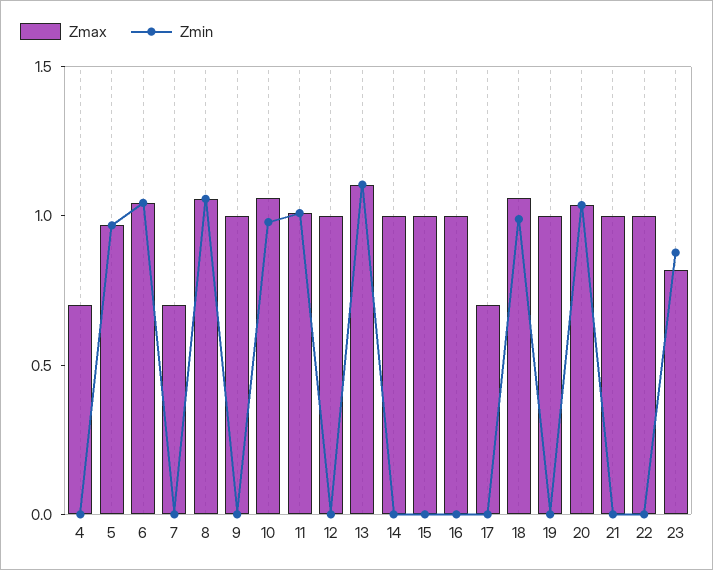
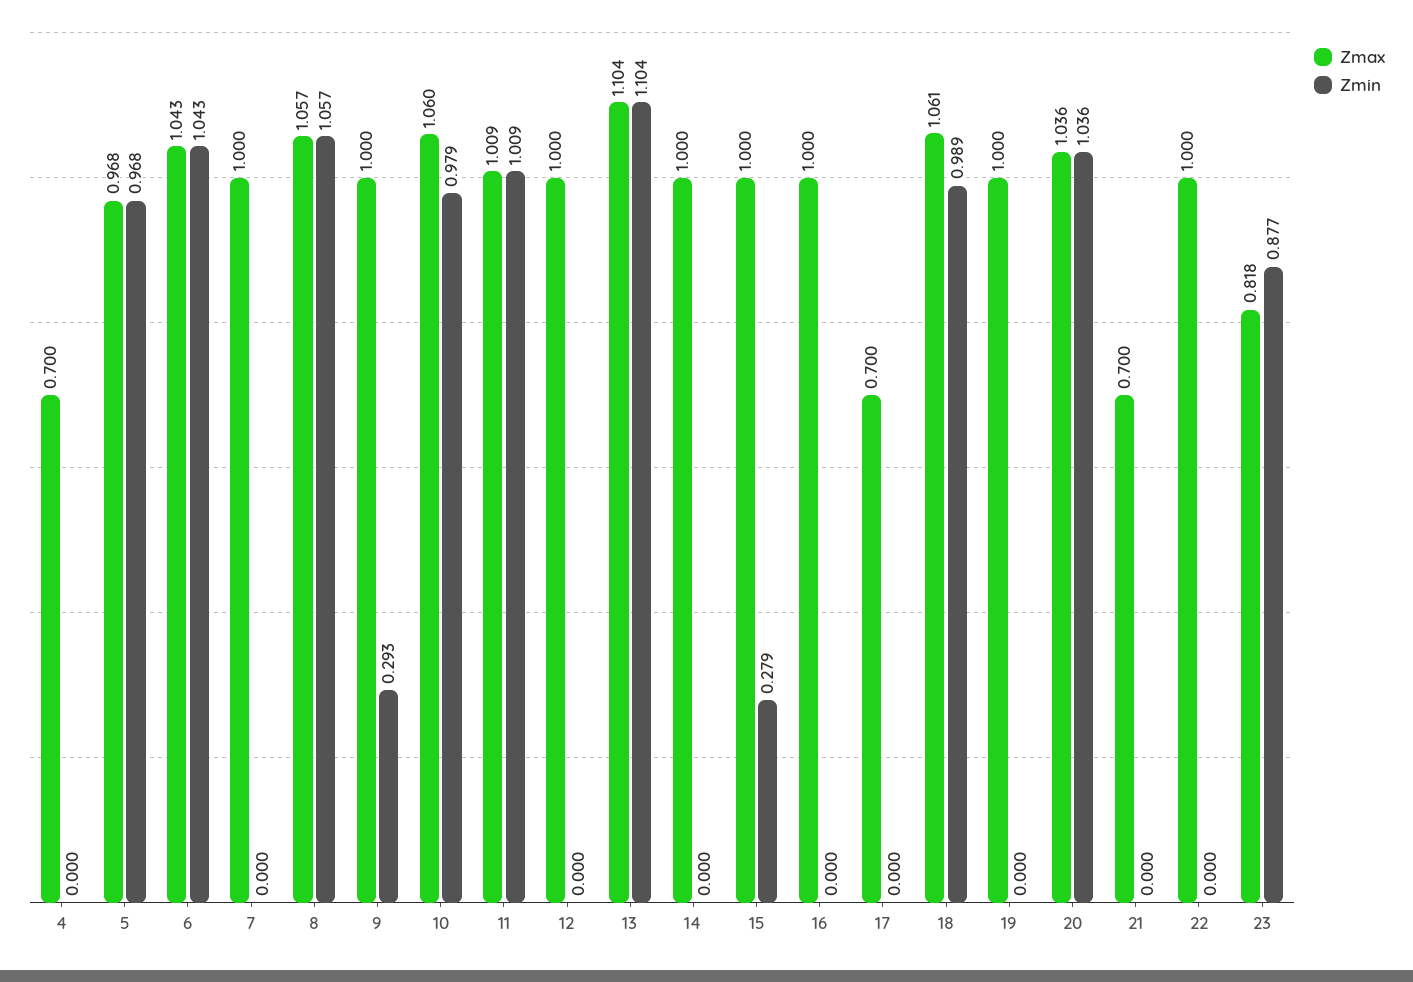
Zmax, 7: 0.7 -> 1
Zmin, 9: 0 -> 0.293
Zmin, 15: 0 -> 0.279
Zmax, 21: 1 -> 0.7

